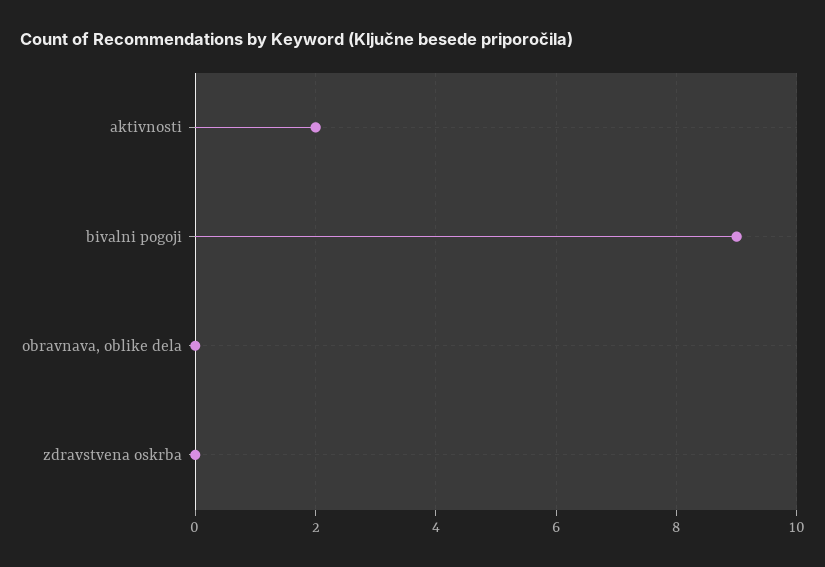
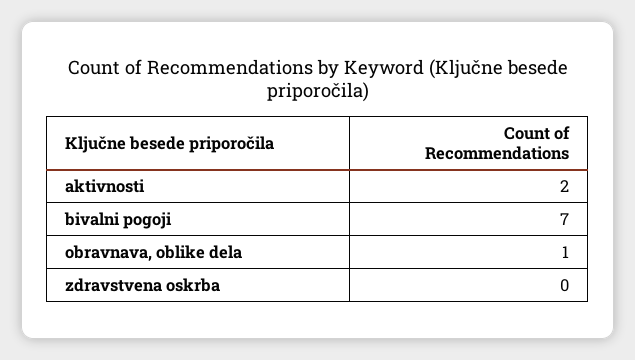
bivalni pogoji: 9 -> 7
obravnava, oblike dela: 0 -> 1

